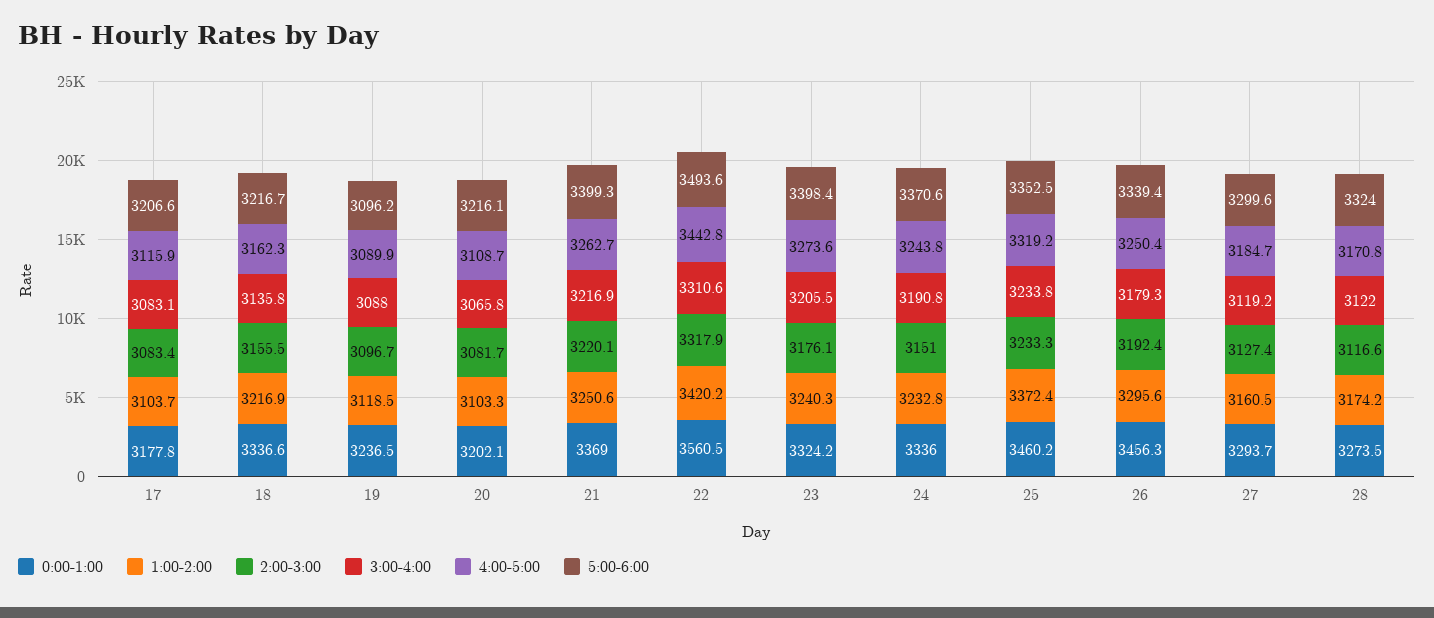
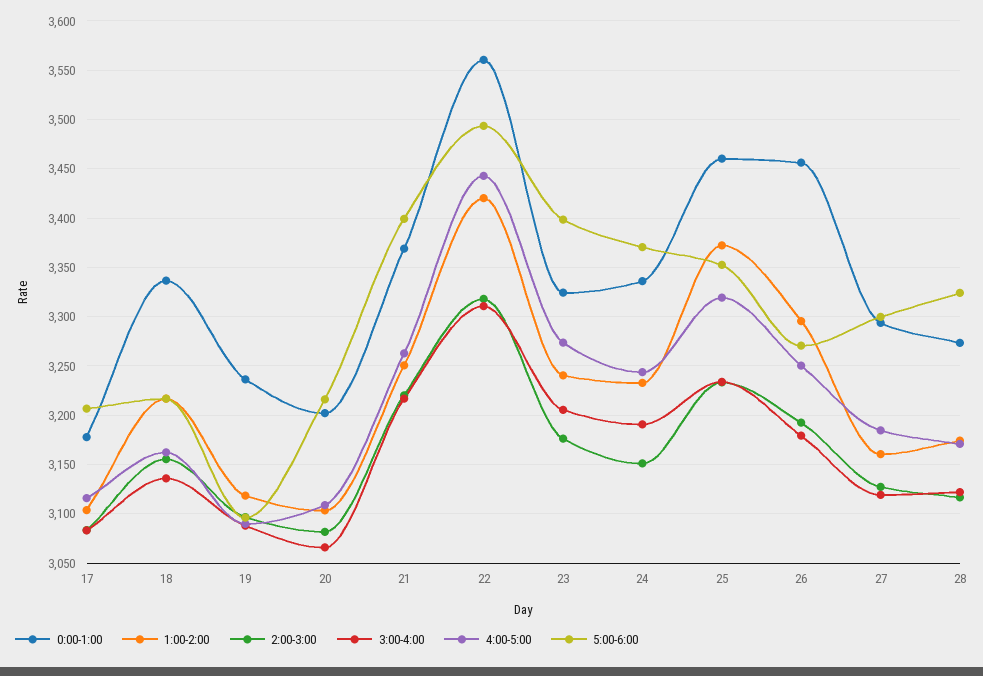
5:00-6:00, 26: 3339.4 -> 3270

